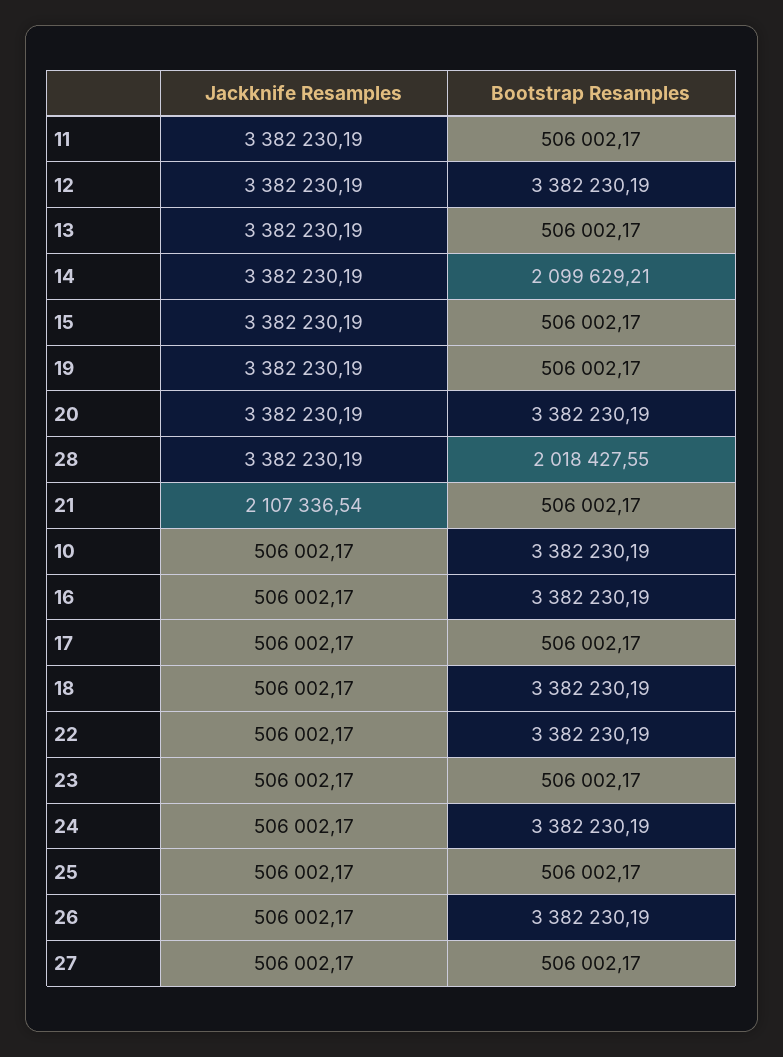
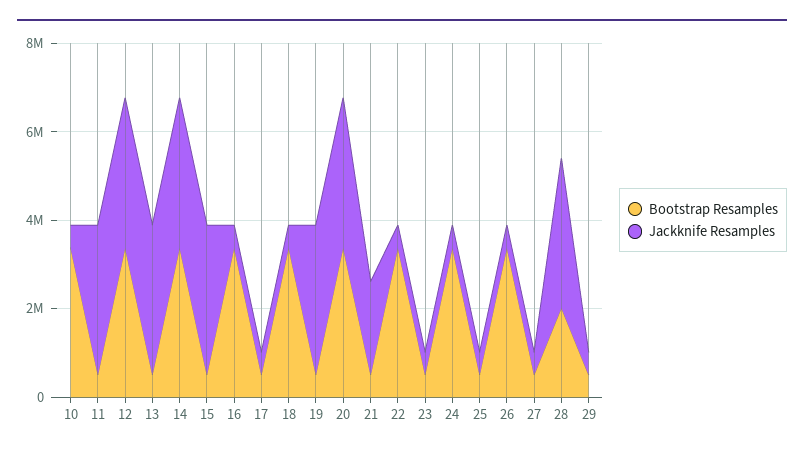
Bootstrap Resamples, 14: 2099629.21 -> 3500000
Bootstrap Resamples, 29: none -> 500000
Jackknife Resamples, 29: none -> 500000

